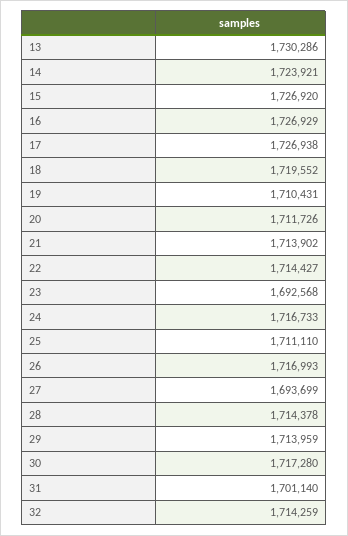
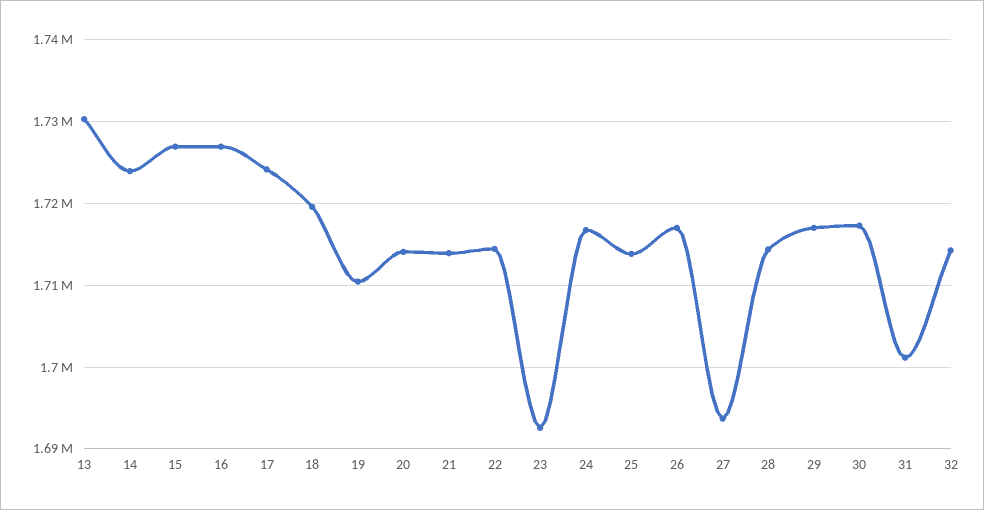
17: 1726938 -> 1724000
20: 1711726 -> 1714000
25: 1711110 -> 1714000
29: 1713959 -> 1717000

